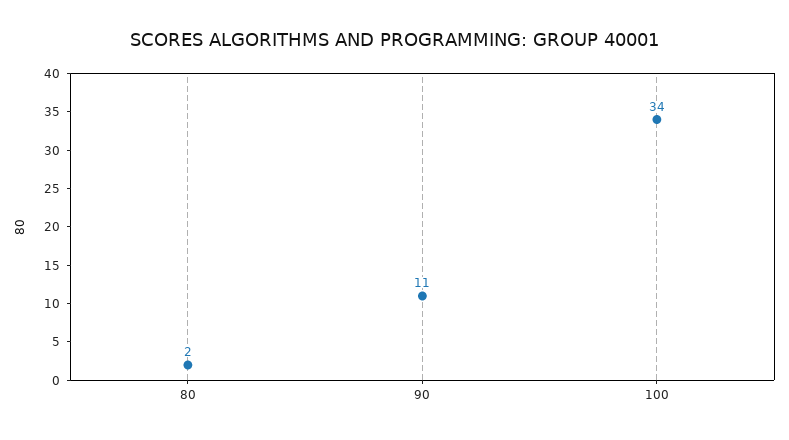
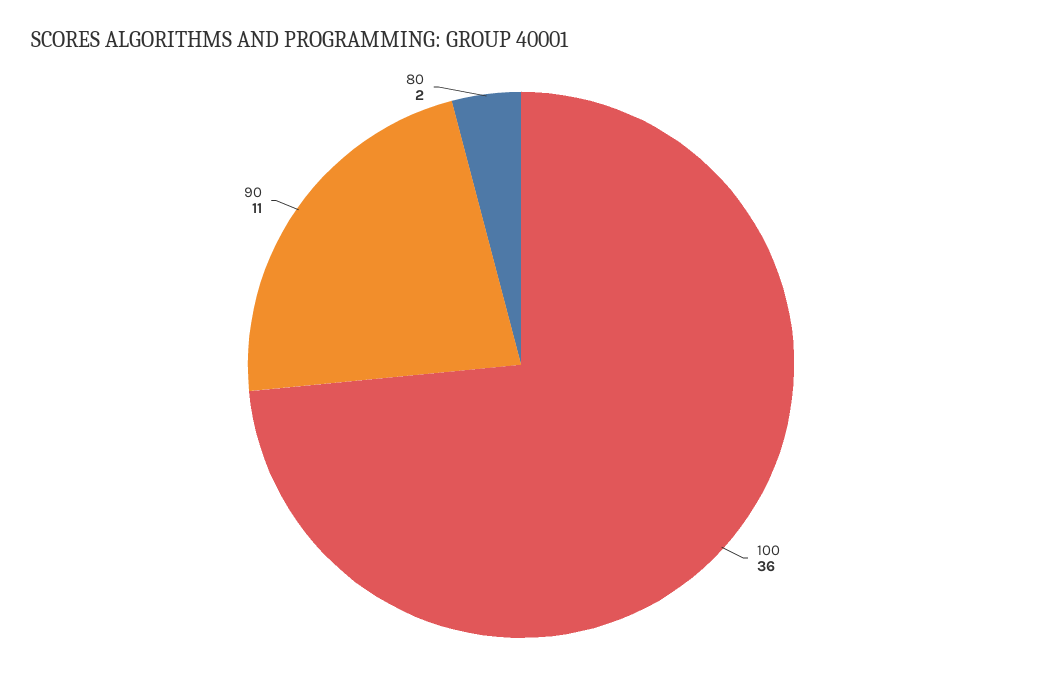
100: 34 -> 36

